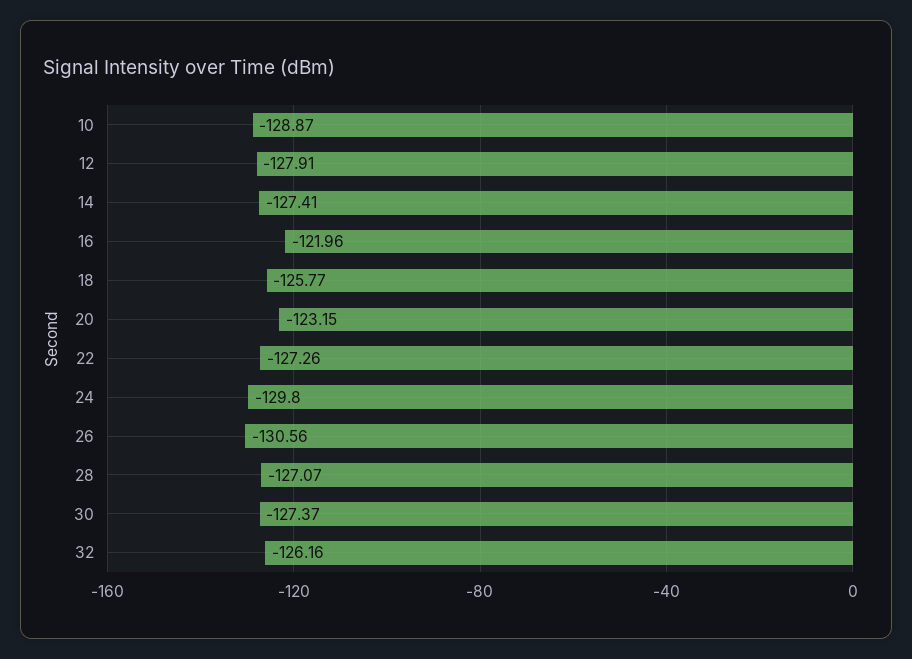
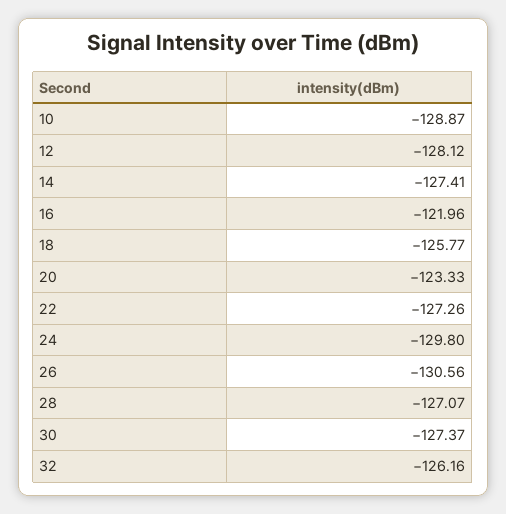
12: -127.91 -> -128.12
20: -123.15 -> -123.33

